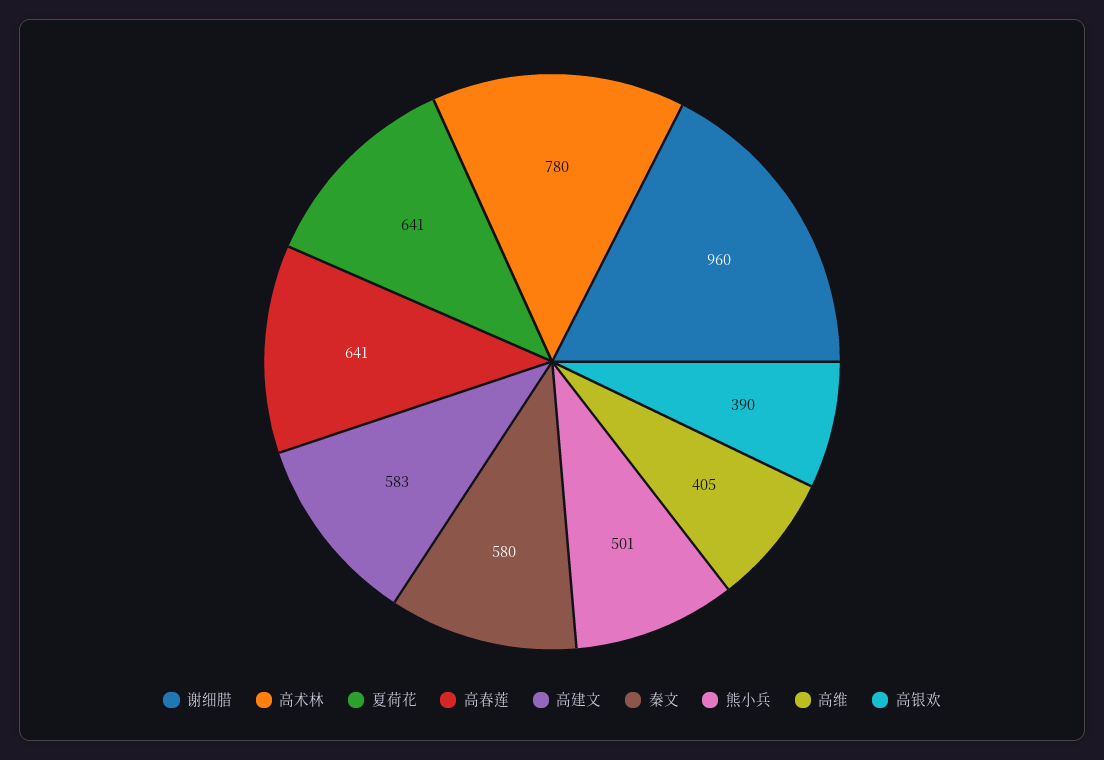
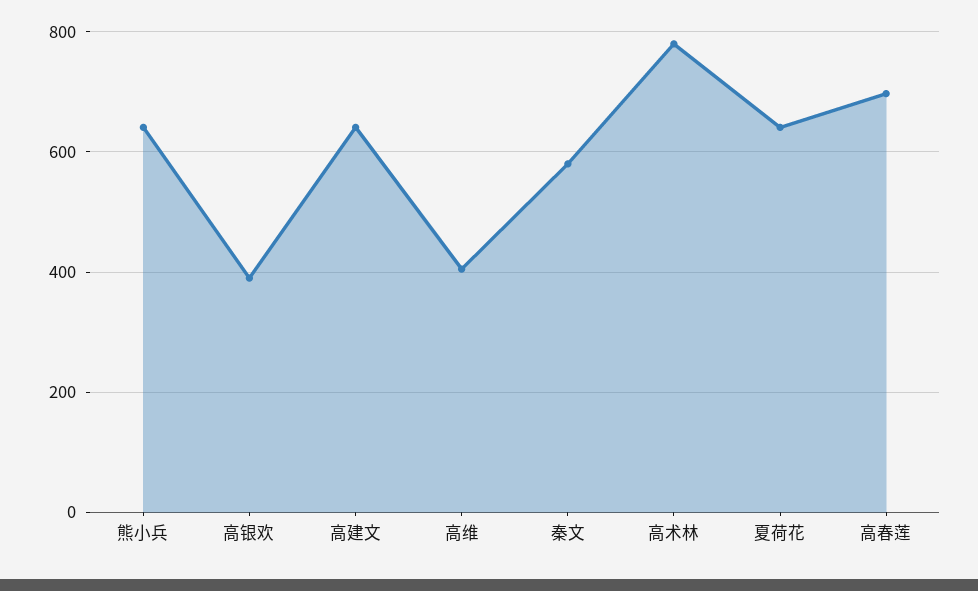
谢细腊: 960 -> none
高春莲: 641 -> 700
高建文: 583 -> 640
熊小兵: 501 -> 640

